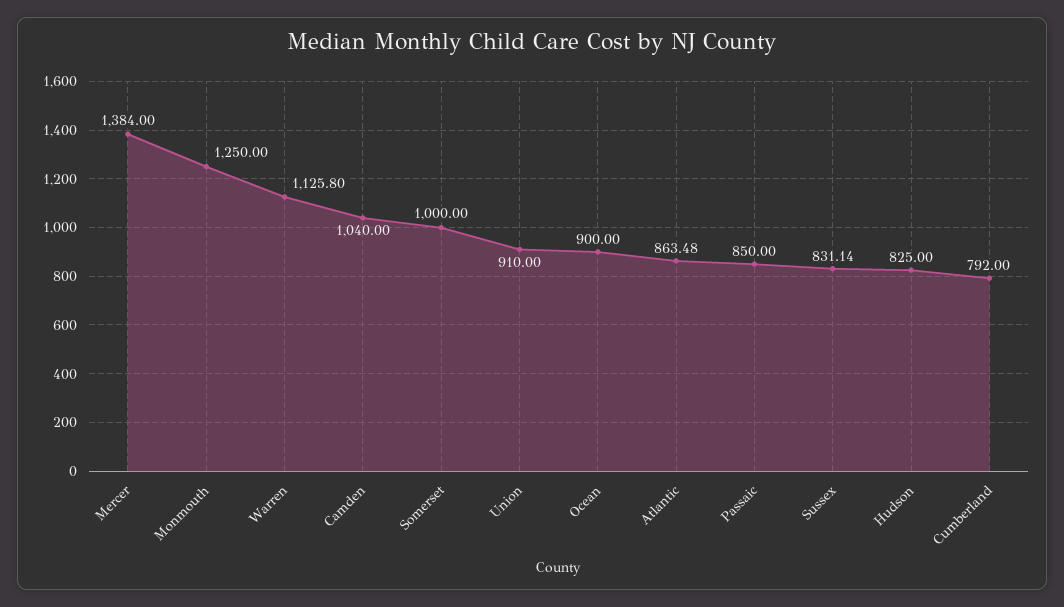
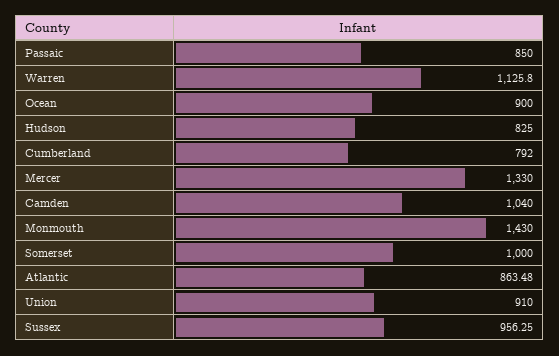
Mercer: 1384 -> 1330
Monmouth: 1250 -> 1430
Sussex: 831.14 -> 956.25

